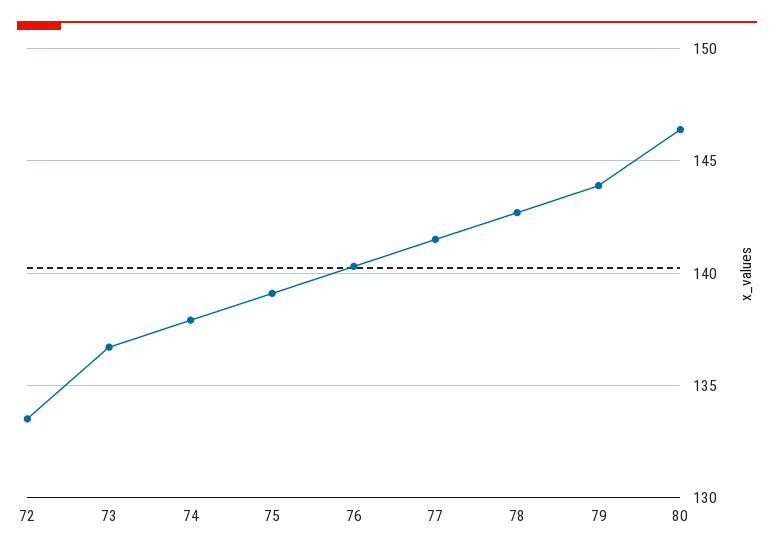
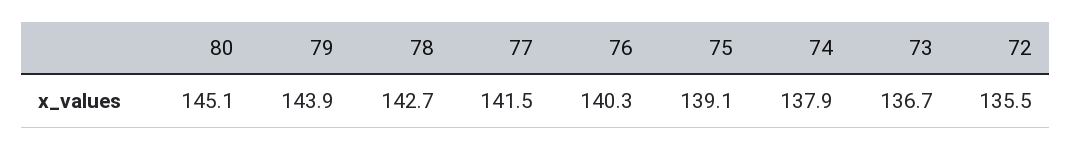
72: 133.5 -> 135.5
80: 146.5 -> 145.1

